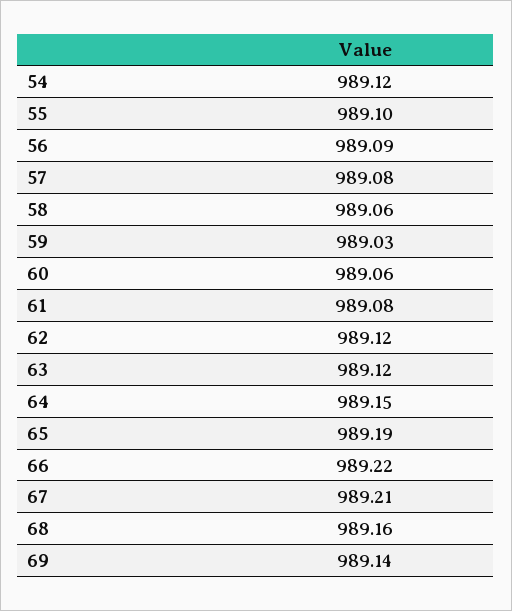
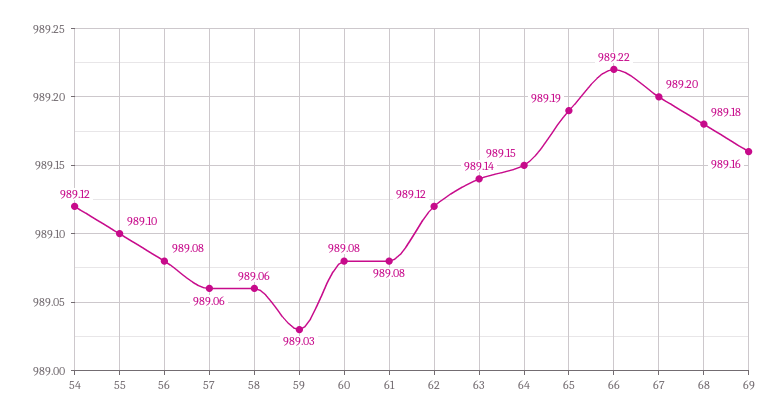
56: 989.09 -> 989.08
57: 989.08 -> 989.06
60: 989.06 -> 989.08
63: 989.12 -> 989.14
67: 989.21 -> 989.2
68: 989.16 -> 989.18
69: 989.14 -> 989.16

